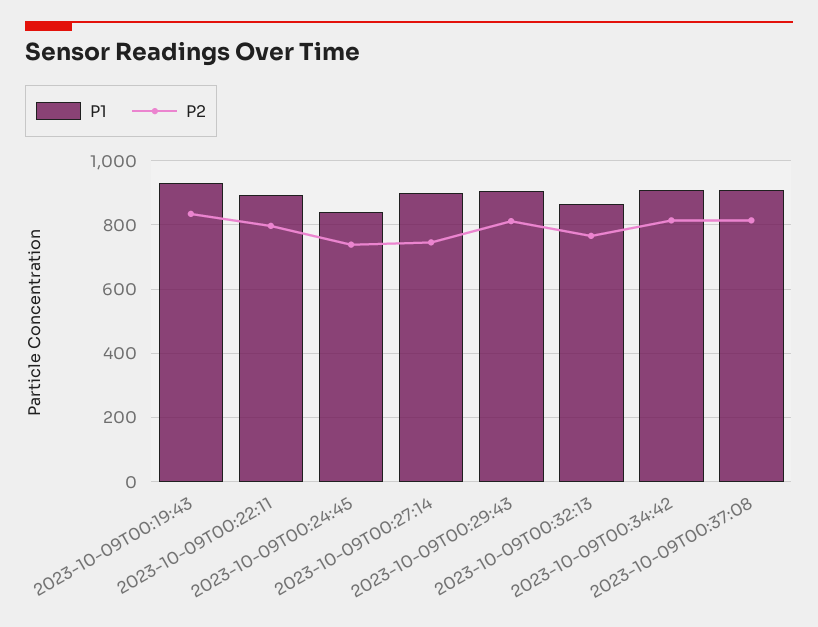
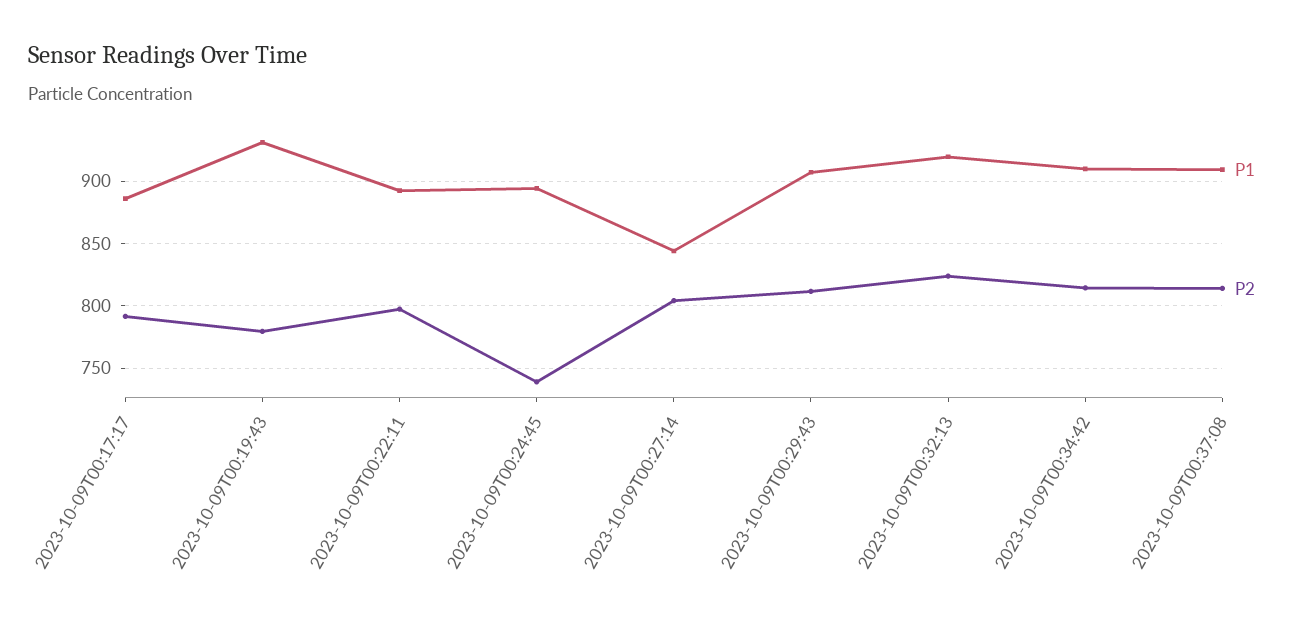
P2, 2023-10-09T00:19:43: 840 -> 780
P1, 2023-10-09T00:24:45: 840 -> 895
P1, 2023-10-09T00:27:14: 900 -> 845
P2, 2023-10-09T00:27:14: 740 -> 805
P1, 2023-10-09T00:32:13: 860 -> 920
P2, 2023-10-09T00:32:13: 760 -> 825
P1, 2023-10-09T00:17:17: none -> 885
P2, 2023-10-09T00:17:17: none -> 790

